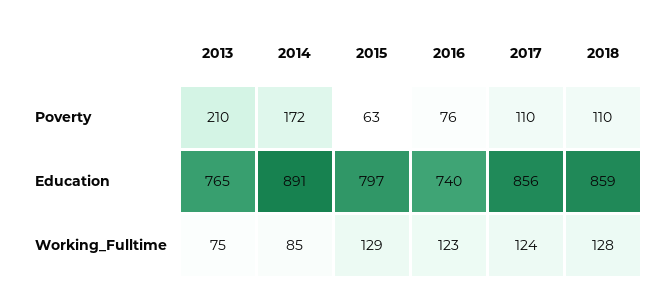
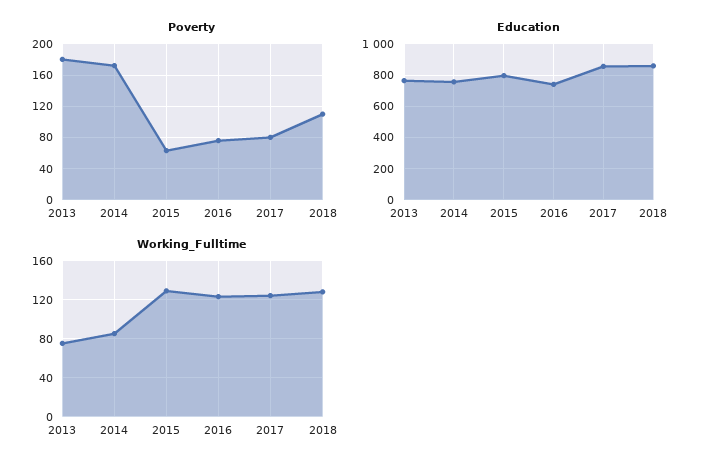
Poverty, 2013: 210 -> 180
Poverty, 2017: 110 -> 80
Education, 2014: 891 -> 750

